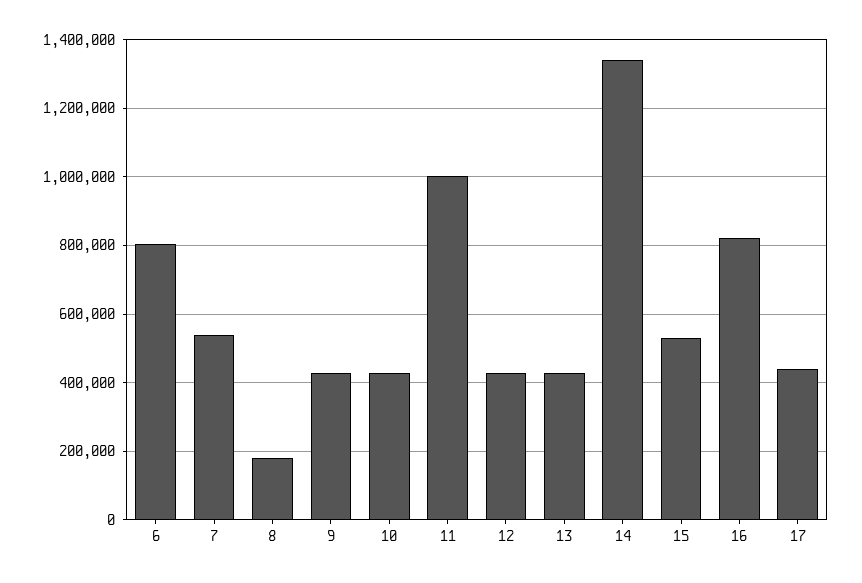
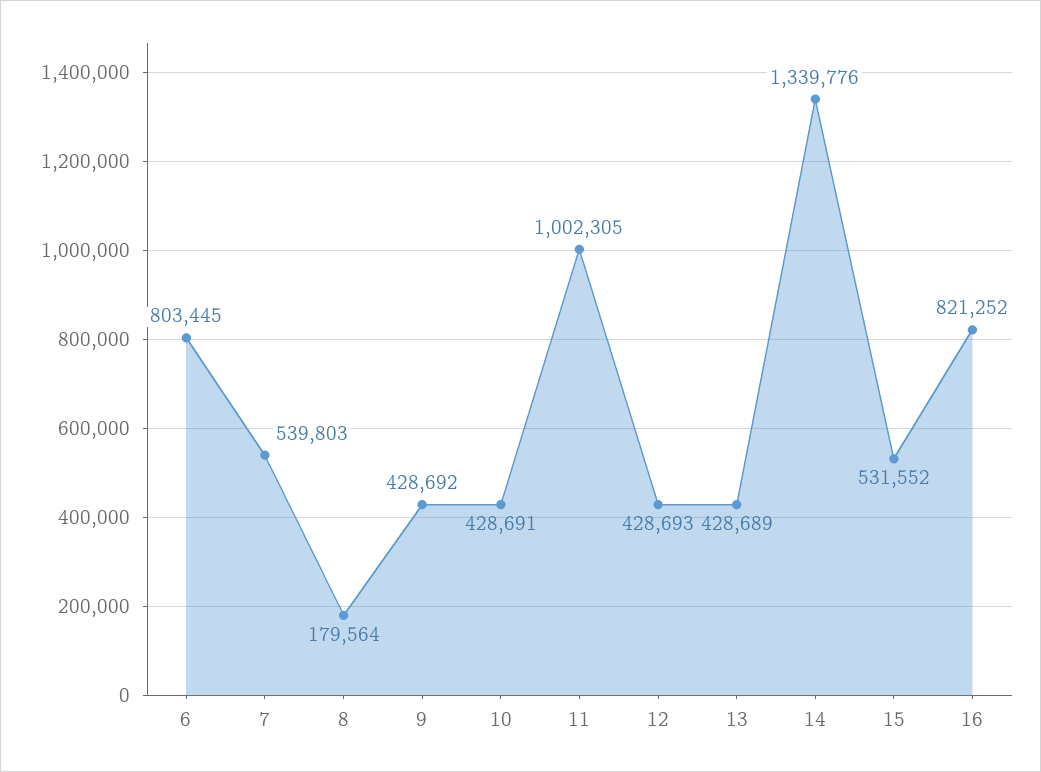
17: 440000 -> none

